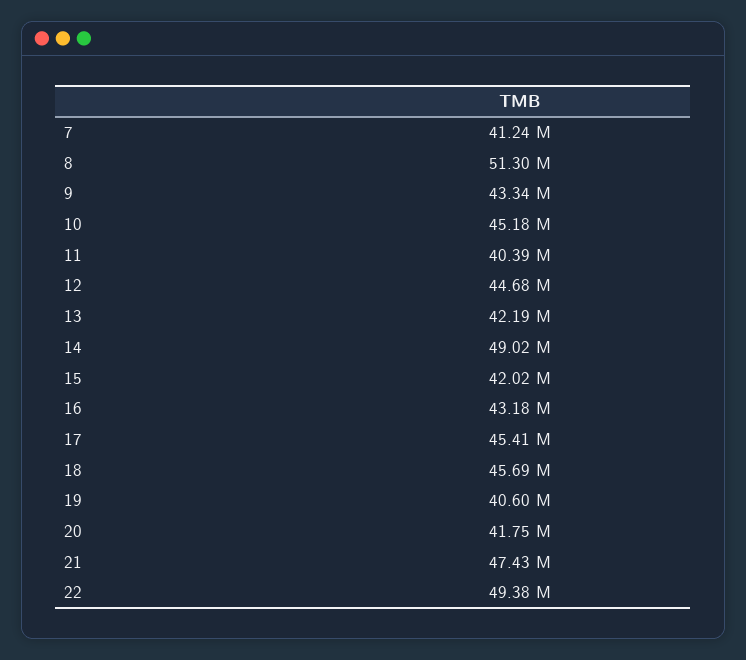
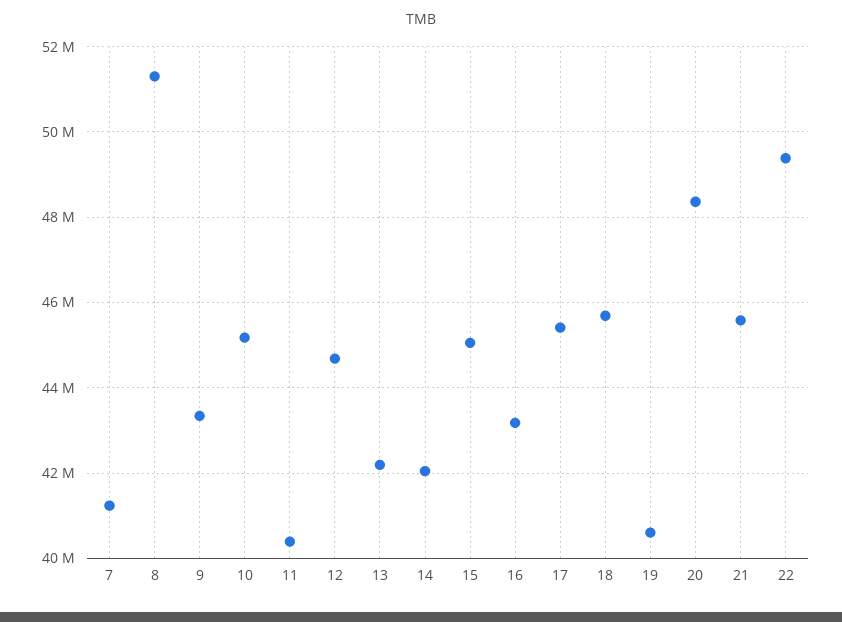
14: 49020000 -> 42000000
15: 42020000 -> 45000000
20: 41750000 -> 48400000
21: 47430000 -> 45600000

